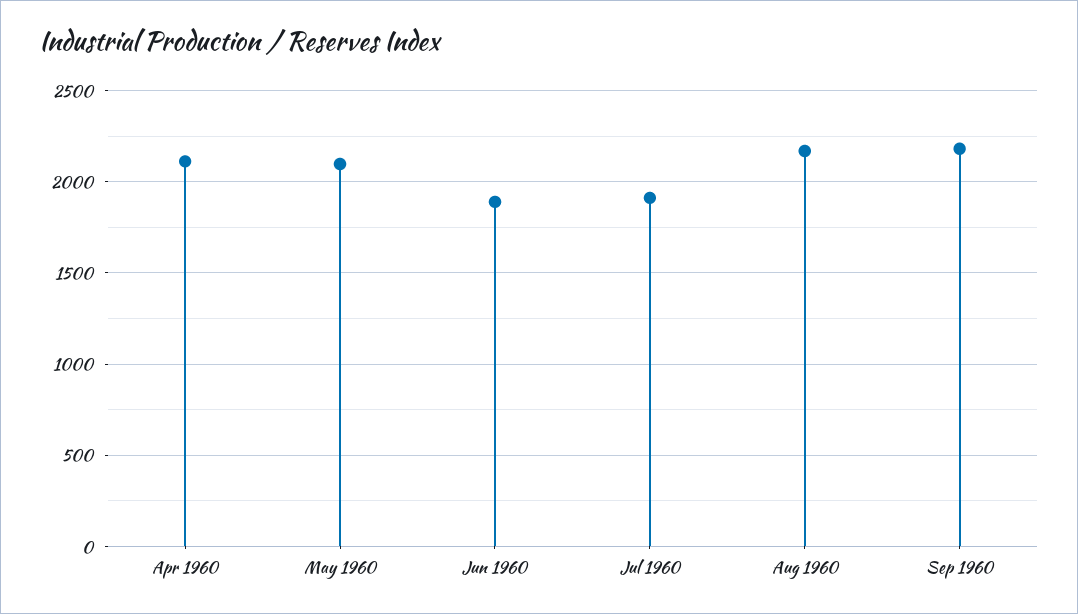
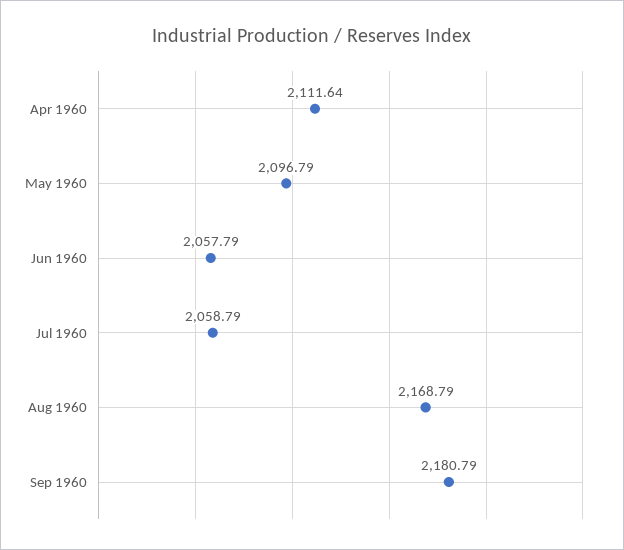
Jun 1960: 1900 -> 2057.79
Jul 1960: 1900 -> 2058.79

